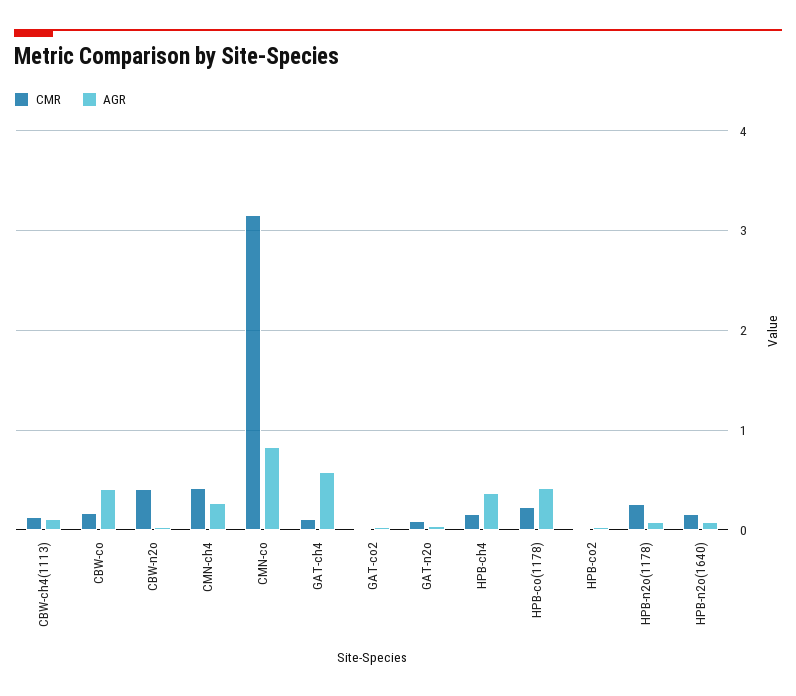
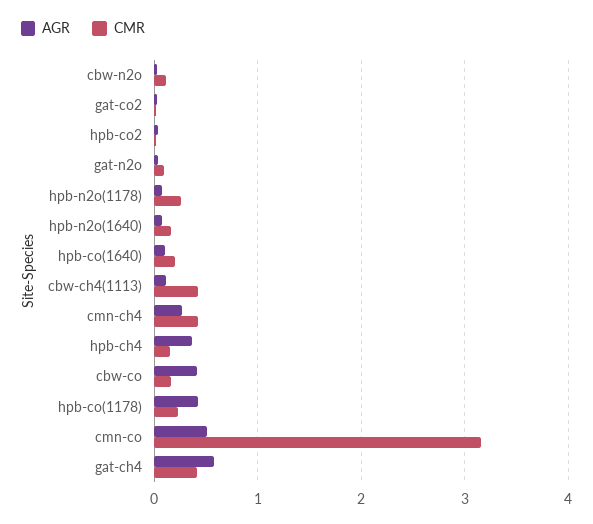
CMR, CBW-ch4(1113): 0.1 -> 0.4
CMR, CBW-n2o: 0.4 -> 0.1
AGR, CMN-co: 0.8 -> 0.5
CMR, GAT-ch4: 0.1 -> 0.4
AGR, hpb-co(1640): none -> 0.1
CMR, hpb-co(1640): none -> 0.2

